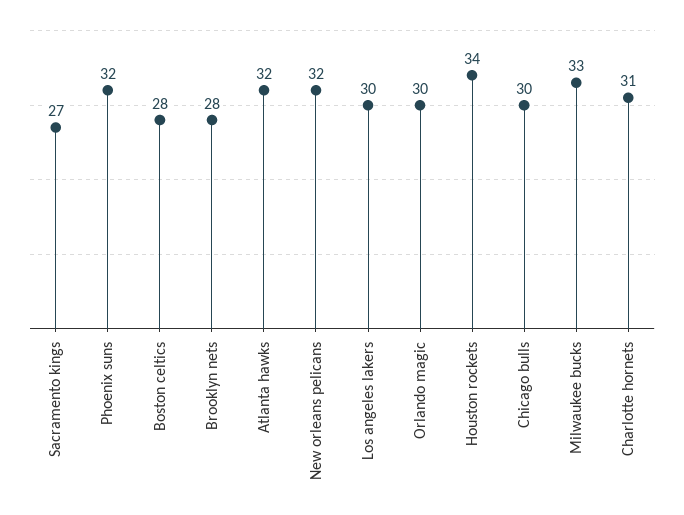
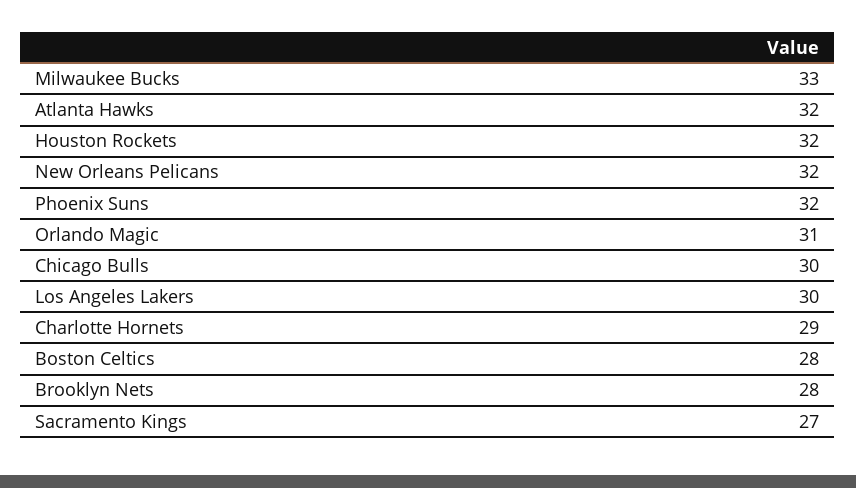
Orlando magic: 30 -> 31
Houston rockets: 34 -> 32
Charlotte hornets: 31 -> 29

